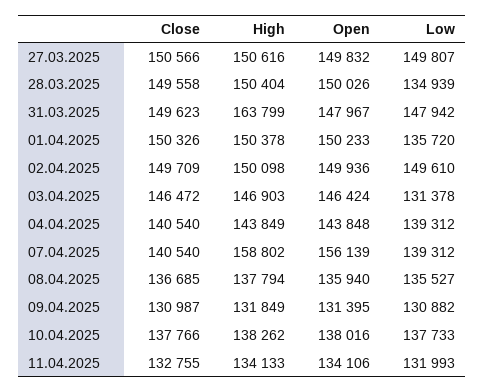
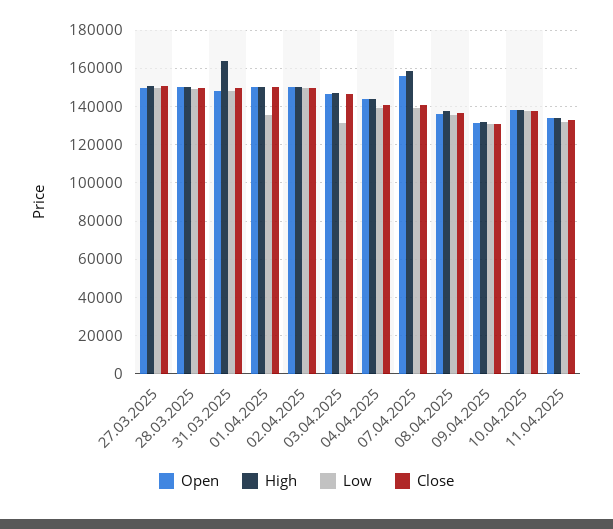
Low, 28.03.2025: 134939 -> 150000

